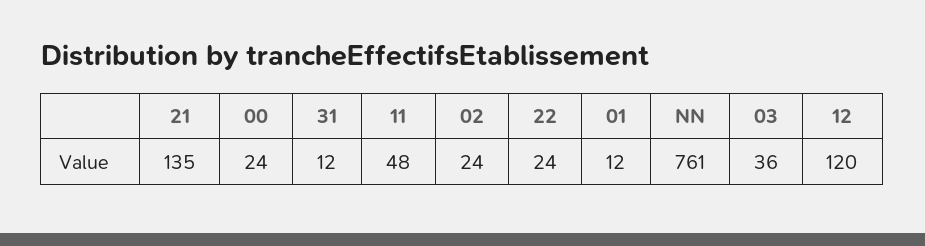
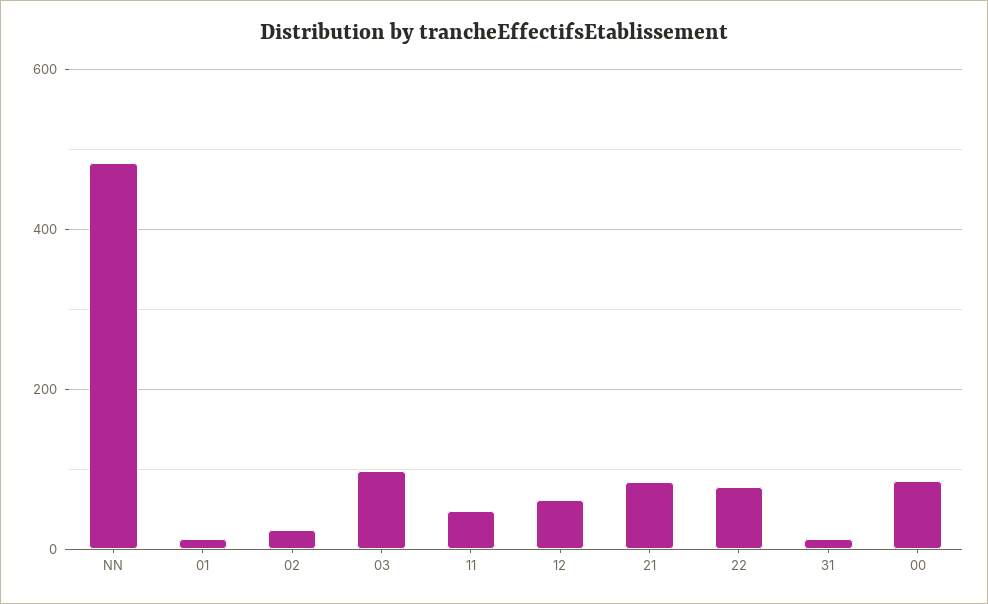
21: 135 -> 80
00: 24 -> 80
22: 24 -> 80
NN: 761 -> 480
03: 36 -> 100
12: 120 -> 60

